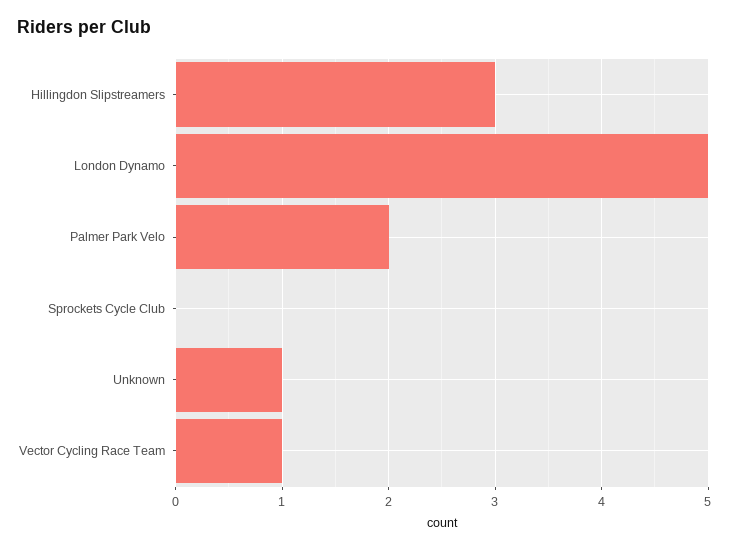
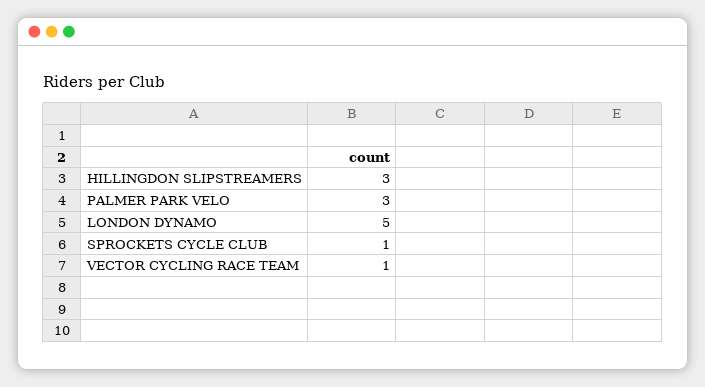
Palmer Park Velo: 2 -> 3
Sprockets Cycle Club: 0 -> 1
Unknown: 1 -> none

